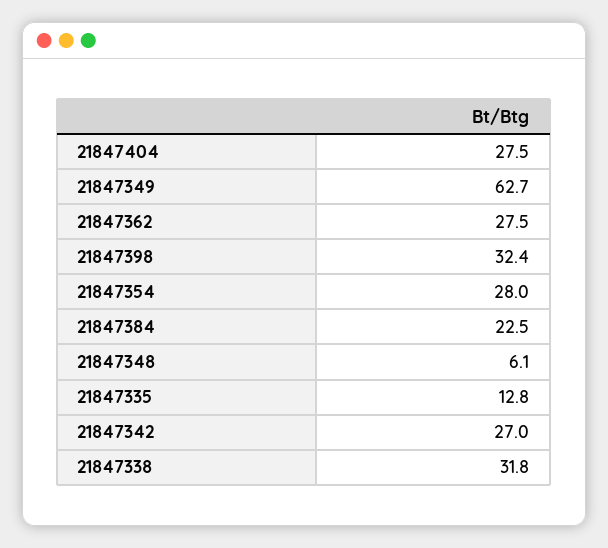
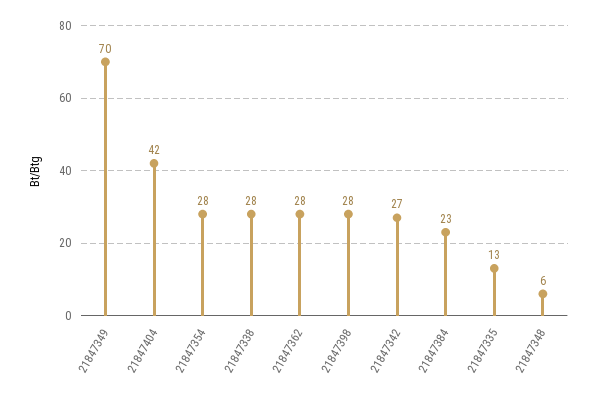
21847404: 27.5 -> 42
21847349: 62.7 -> 70
21847398: 32.4 -> 28
21847338: 31.8 -> 28

